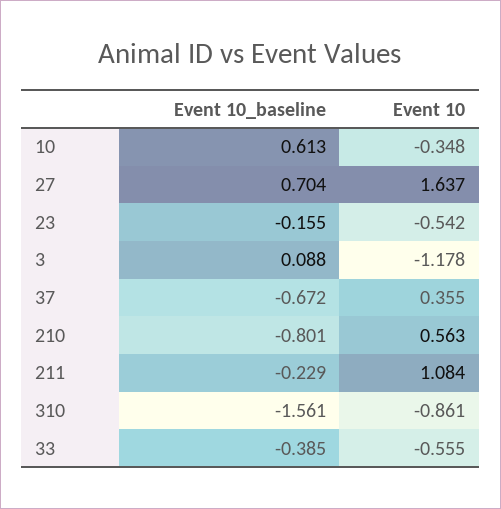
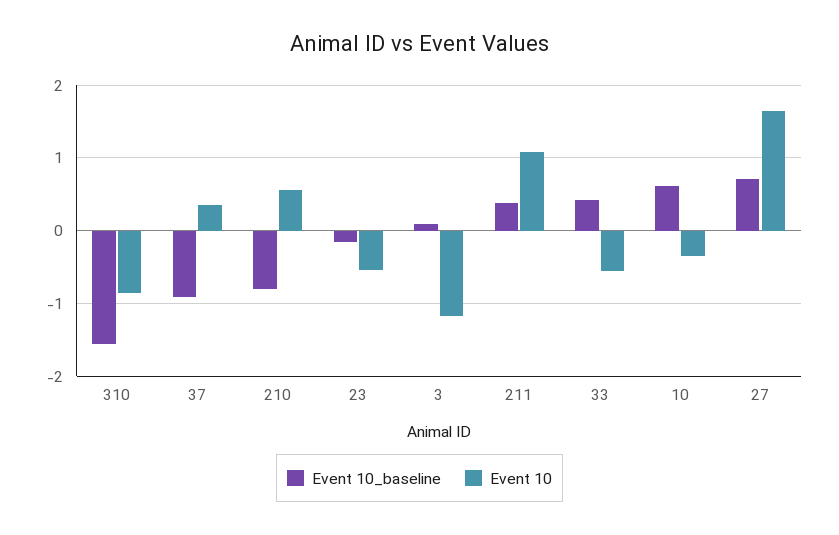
Event 10_baseline, 37: -0.672 -> -0.9
Event 10_baseline, 211: -0.229 -> 0.4
Event 10_baseline, 33: -0.385 -> 0.4

